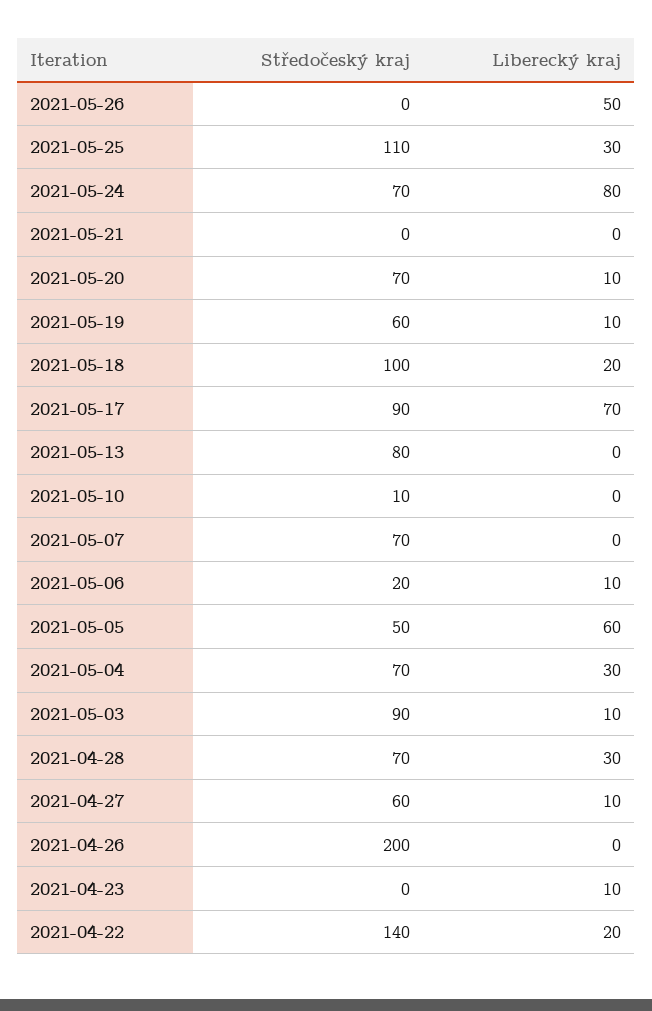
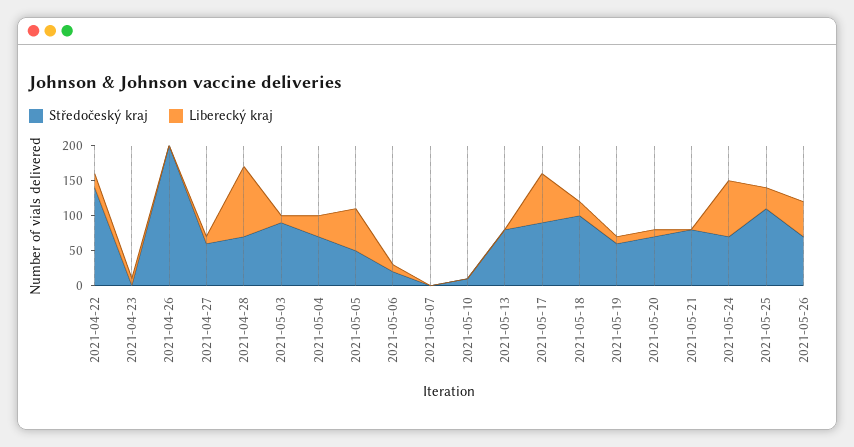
Středočeský kraj, 2021-05-26: 0 -> 75
Středočeský kraj, 2021-05-21: 0 -> 75
Středočeský kraj, 2021-05-07: 70 -> 0
Liberecký kraj, 2021-04-28: 30 -> 100

